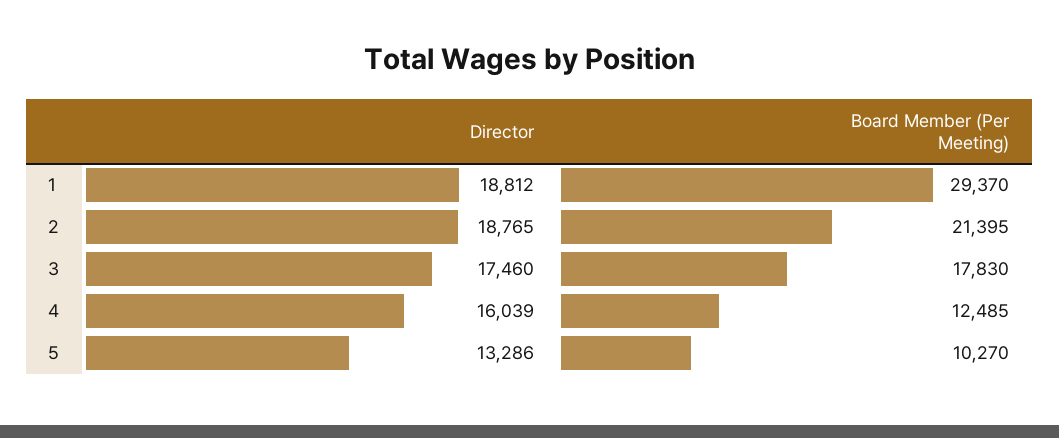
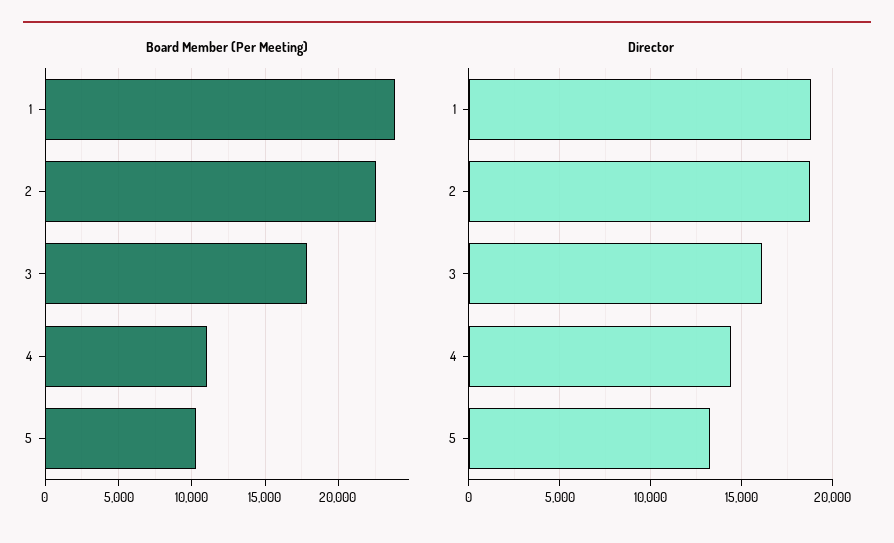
Board Member (Per Meeting), 1: 29370 -> 24000
Board Member (Per Meeting), 2: 21395 -> 22500
Director, 3: 17460 -> 16000
Director, 4: 16039 -> 14500
Board Member (Per Meeting), 4: 12485 -> 11000

